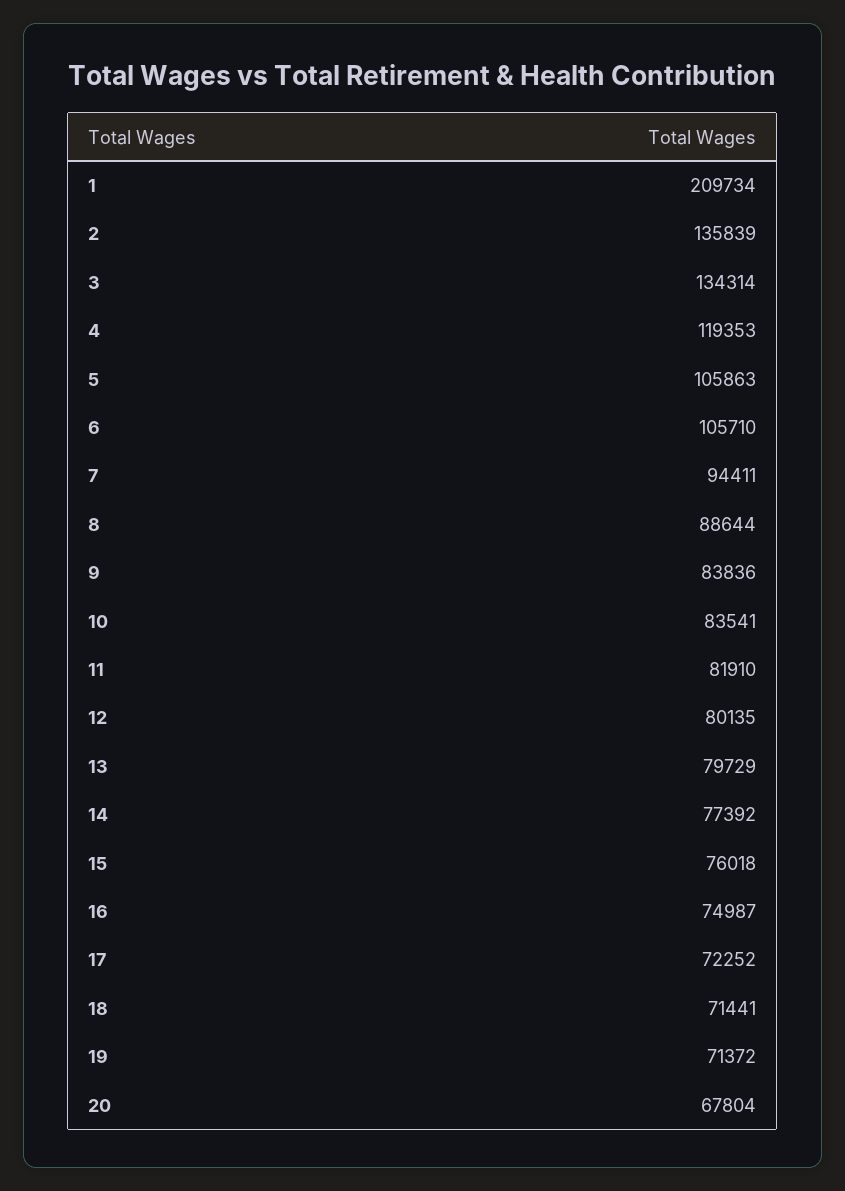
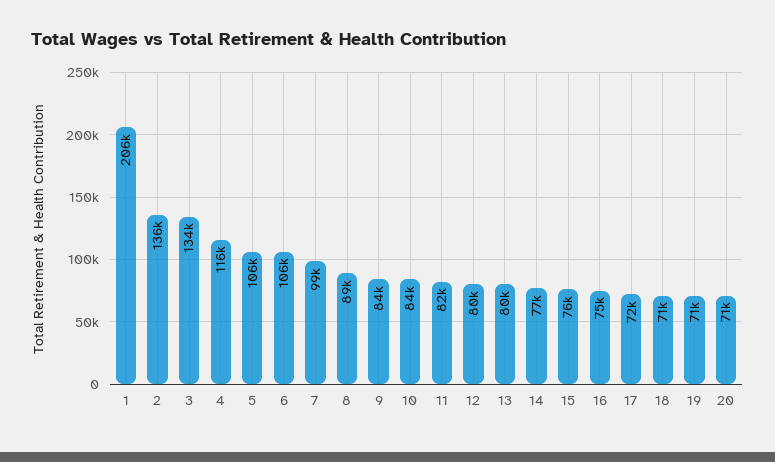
1: 209734 -> 206000
4: 119353 -> 116000
7: 94411 -> 99000
20: 67804 -> 71000

